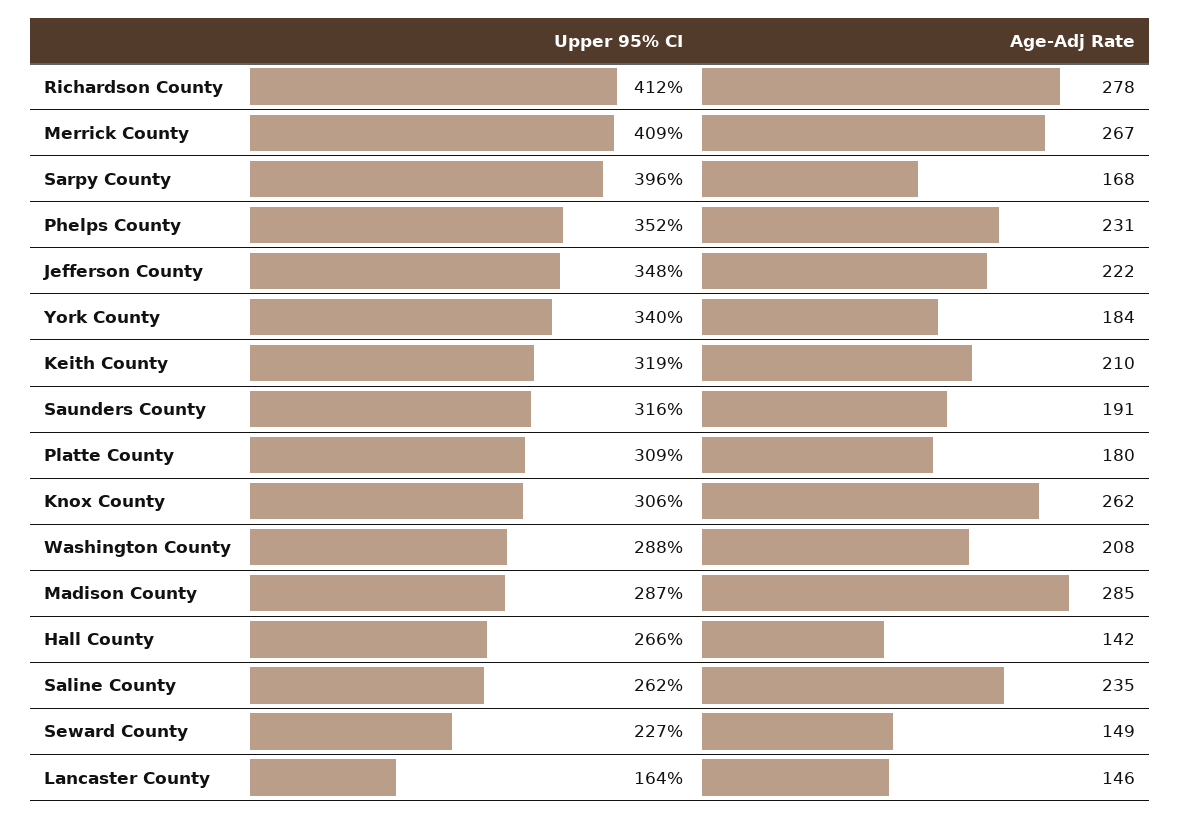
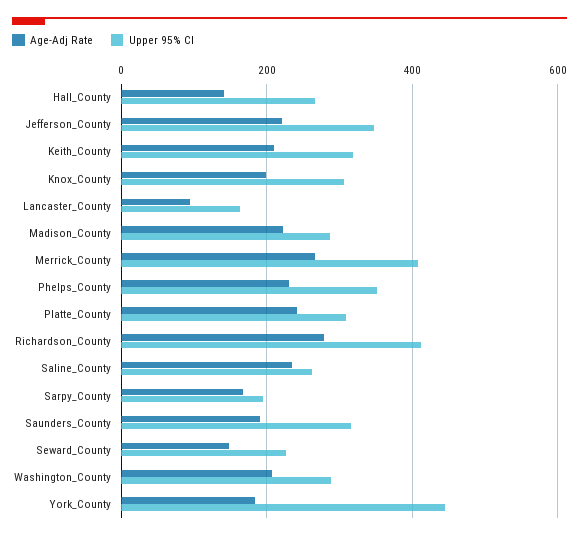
Upper 95% CI, Sarpy County: 396 -> 200
Upper 95% CI, York County: 340 -> 440
Age-Adj Rate, Platte County: 180 -> 240
Age-Adj Rate, Knox County: 262 -> 200
Age-Adj Rate, Madison County: 285 -> 220
Age-Adj Rate, Lancaster County: 146 -> 100

